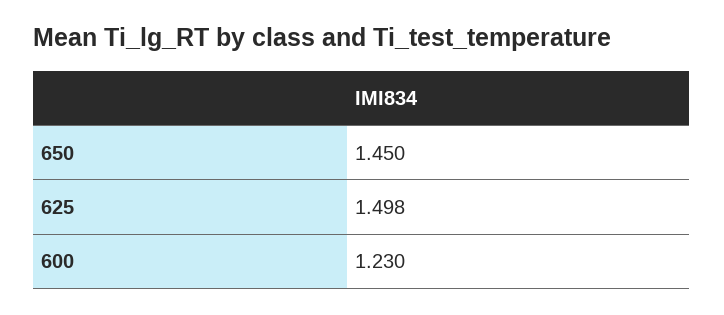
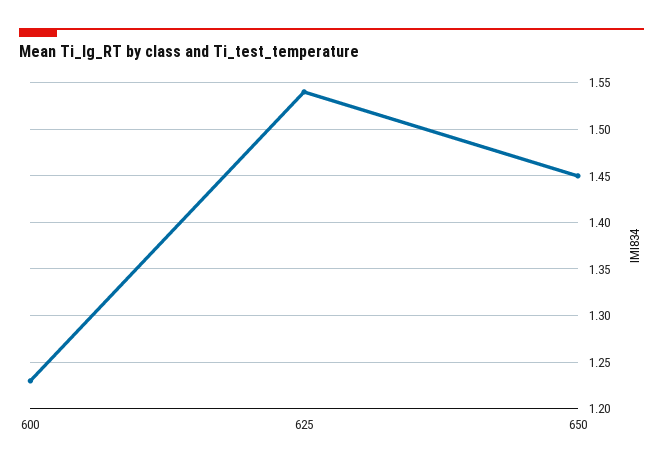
625: 1.498 -> 1.54

